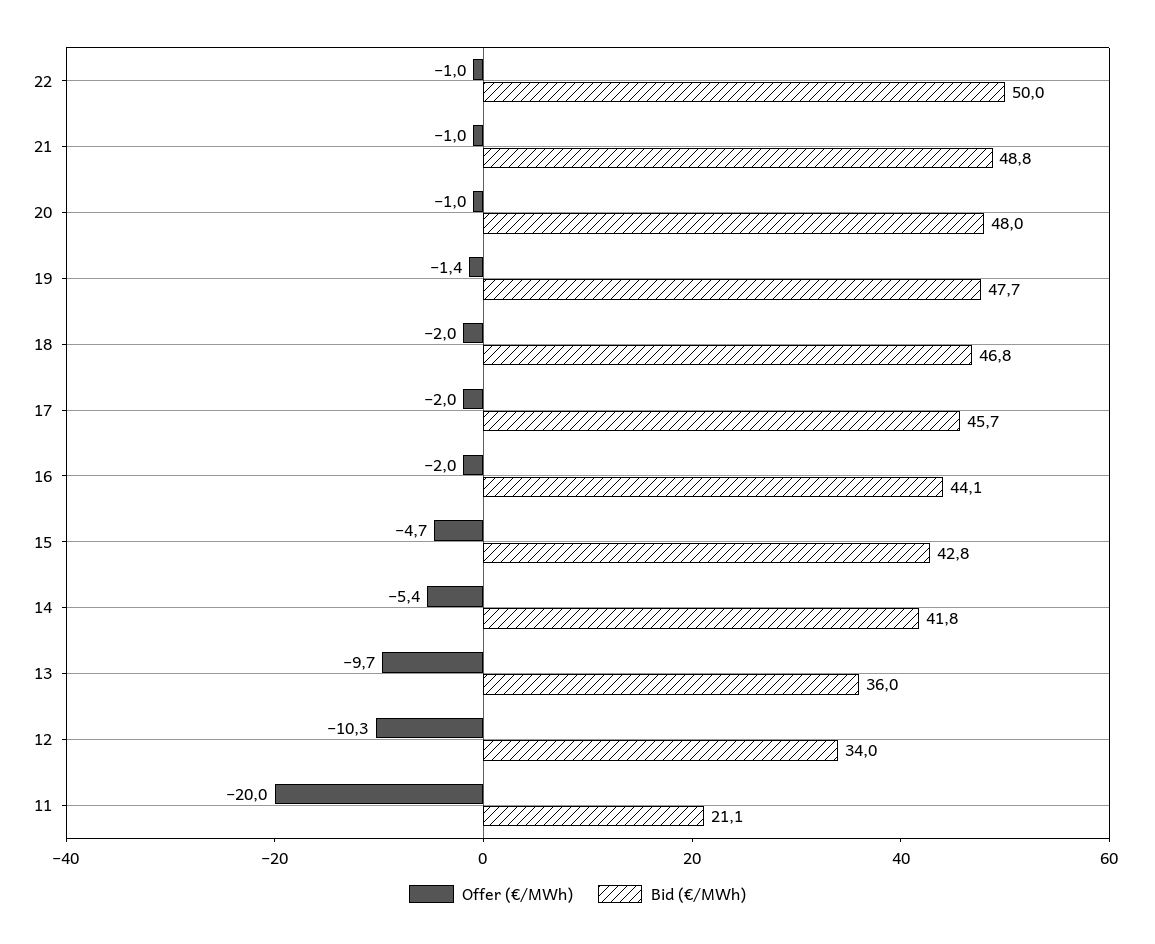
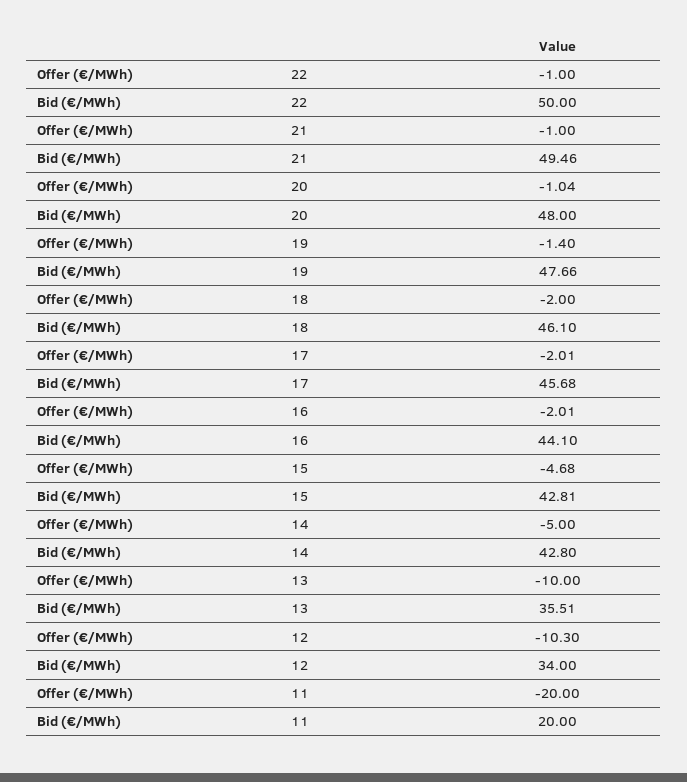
Bid (€/MWh), 21: 48.8 -> 49.46
Bid (€/MWh), 18: 46.8 -> 46.1
Offer (€/MWh), 14: -5.4 -> -5
Bid (€/MWh), 14: 41.8 -> 42.8
Offer (€/MWh), 13: -9.7 -> -10
Bid (€/MWh), 13: 36 -> 35.51
Bid (€/MWh), 11: 21.1 -> 20

